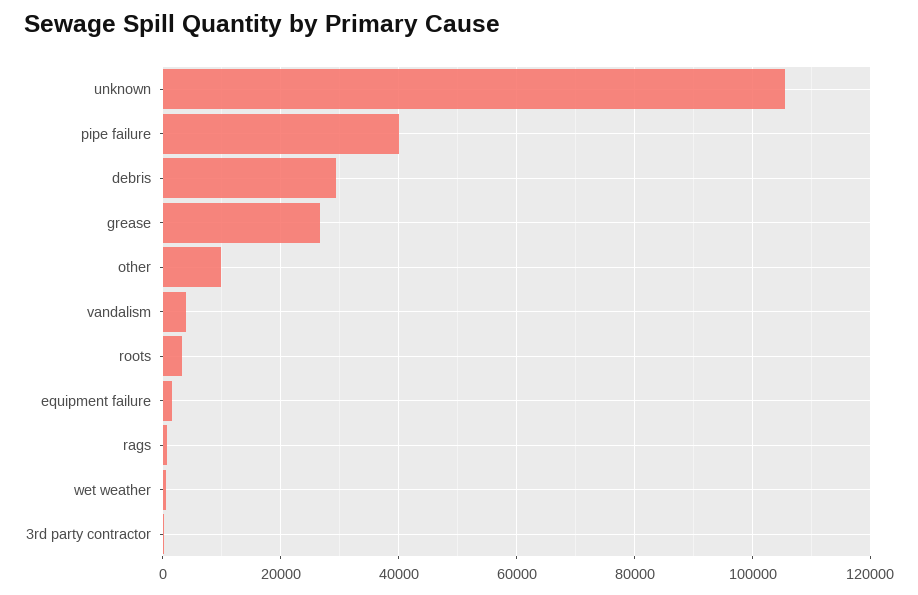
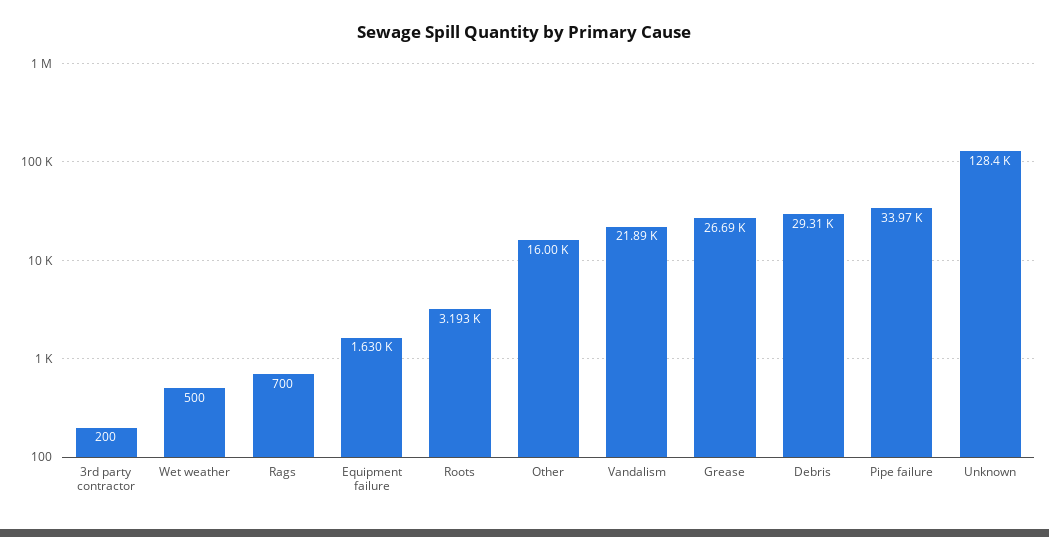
unknown: 106000 -> 128400
pipe failure: 40000 -> 33970
other: 10000 -> 16000
vandalism: 4000 -> 21890

